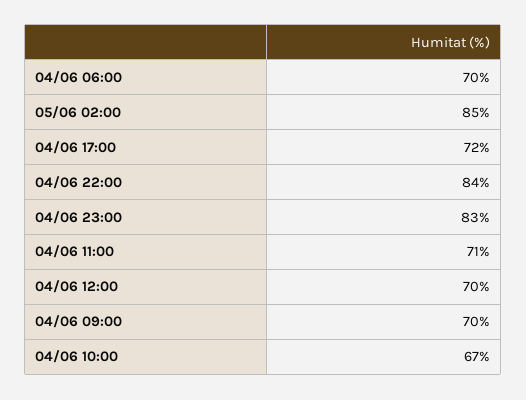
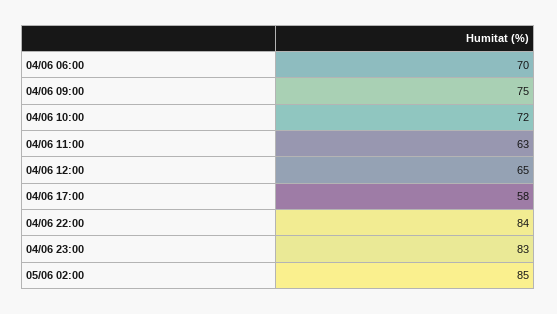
04/06 17:00: 72 -> 58
04/06 11:00: 71 -> 63
04/06 12:00: 70 -> 65
04/06 09:00: 70 -> 75
04/06 10:00: 67 -> 72

